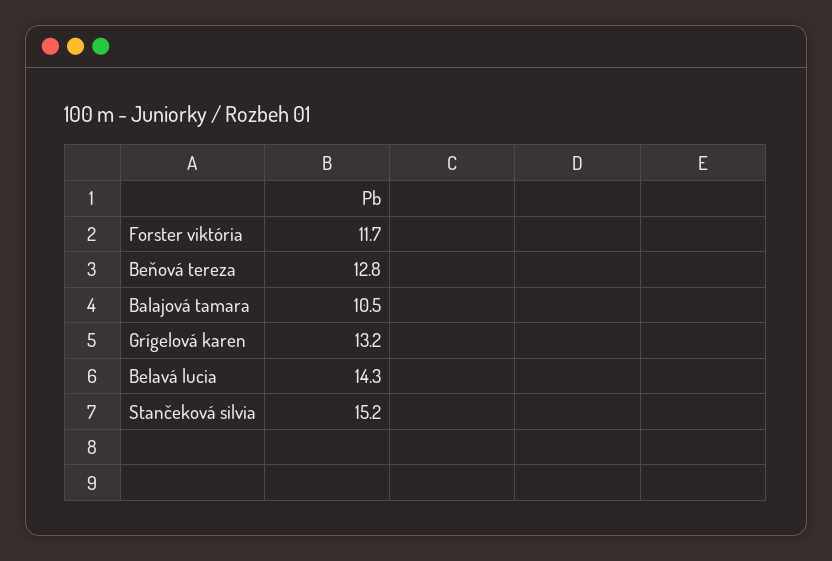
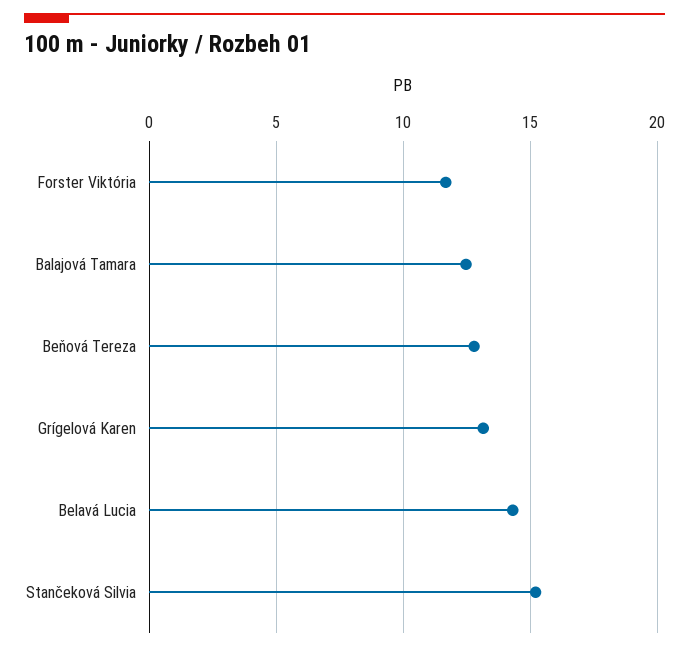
Balajová tamara: 10.5 -> 12.5

